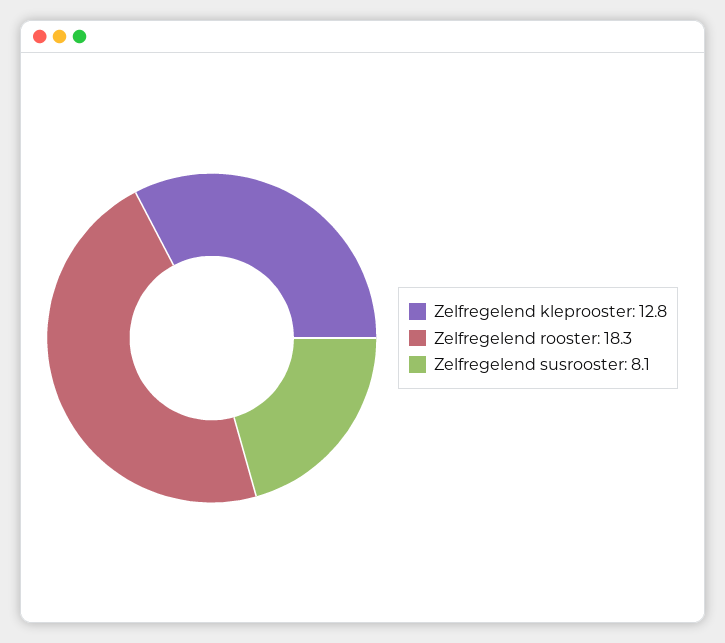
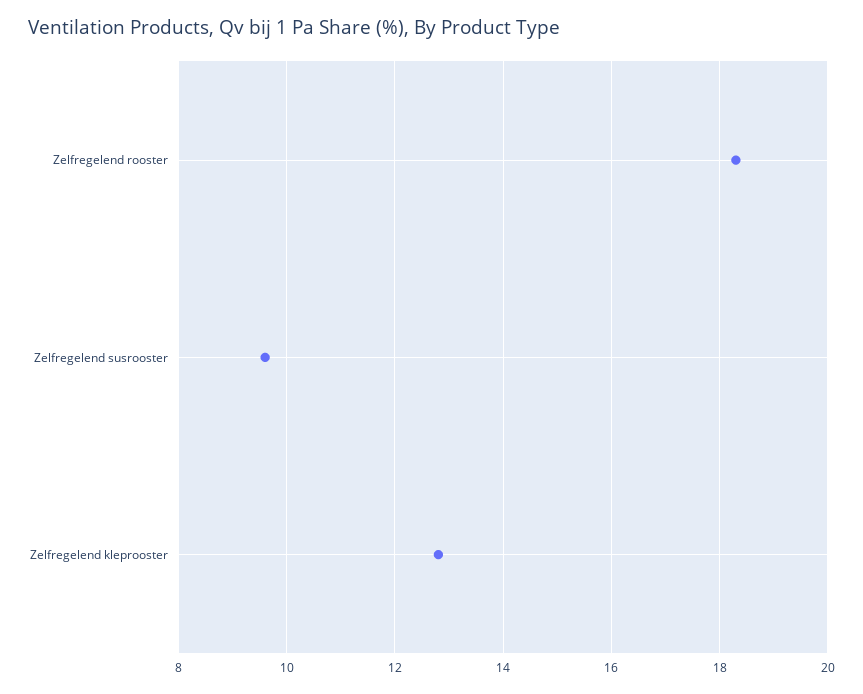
Zelfregelend susrooster: 8.1 -> 9.5

